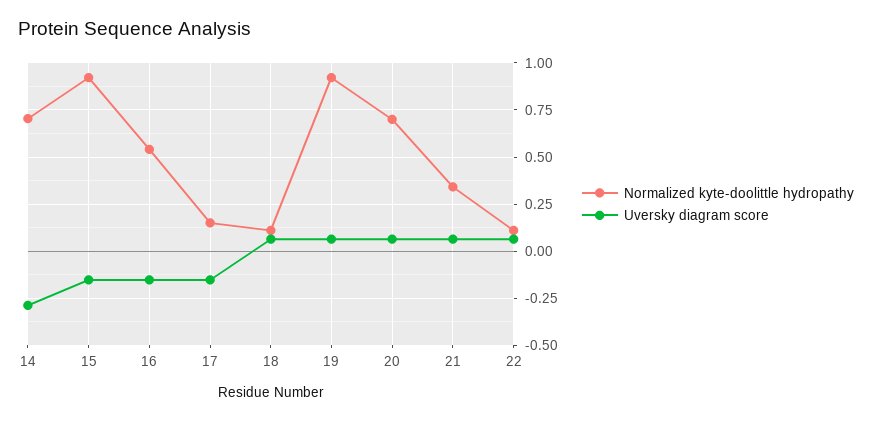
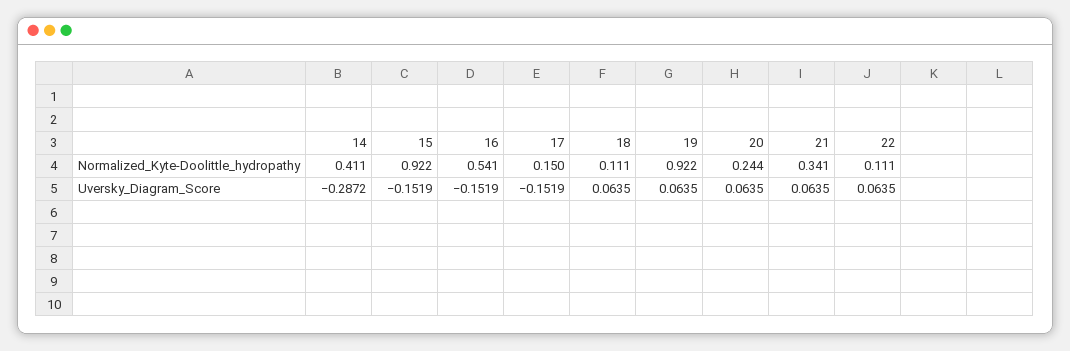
Normalized kyte-doolittle hydropathy, 14: 0.7 -> 0.411
Normalized kyte-doolittle hydropathy, 20: 0.7 -> 0.244

